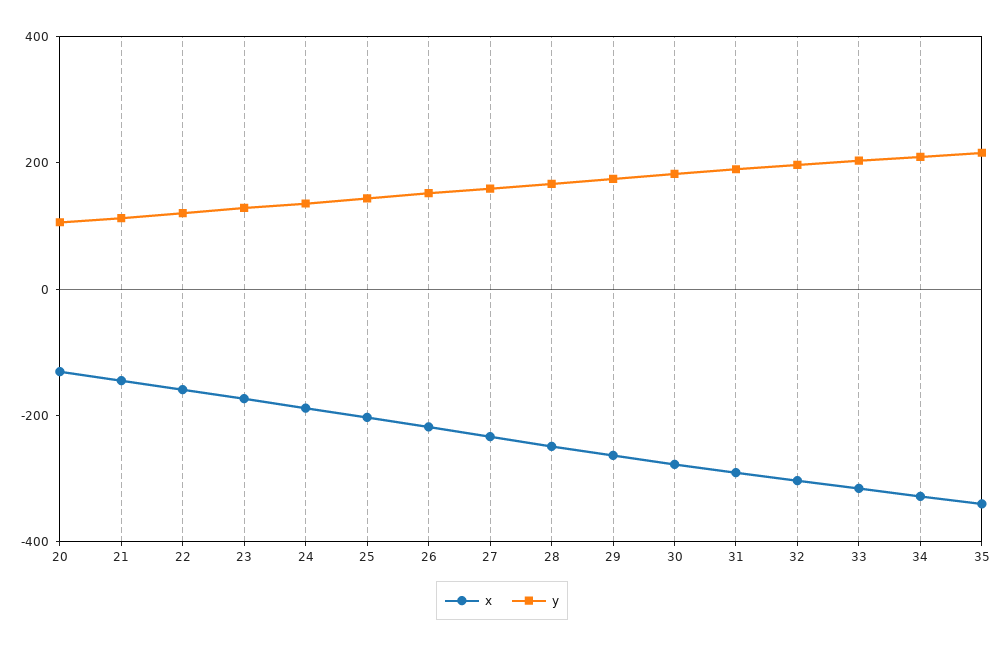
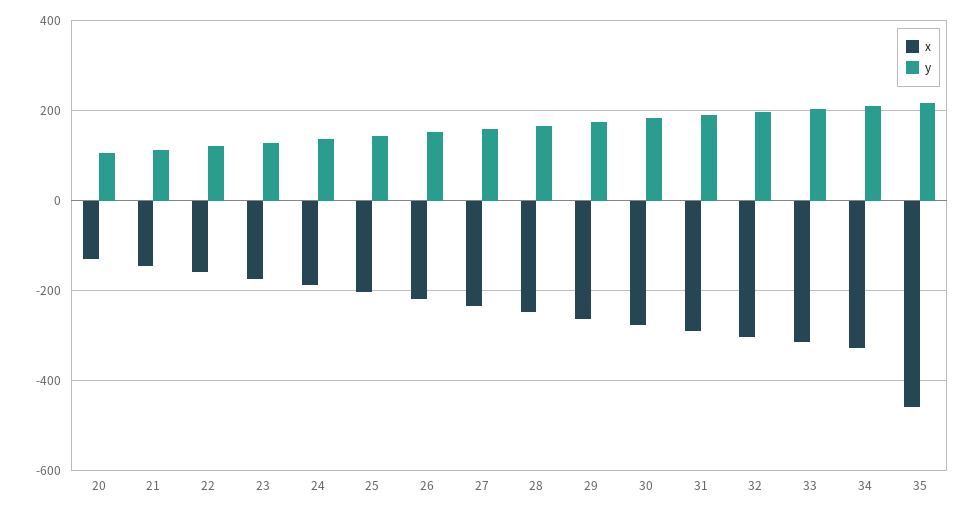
x, 35: -350 -> -460

